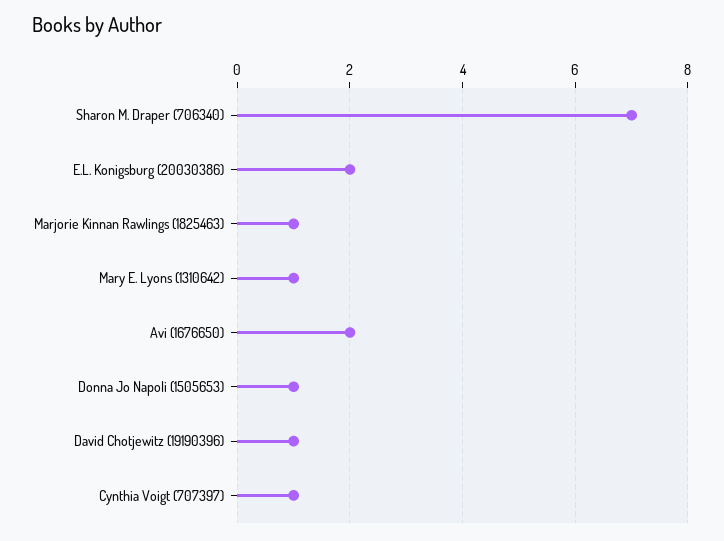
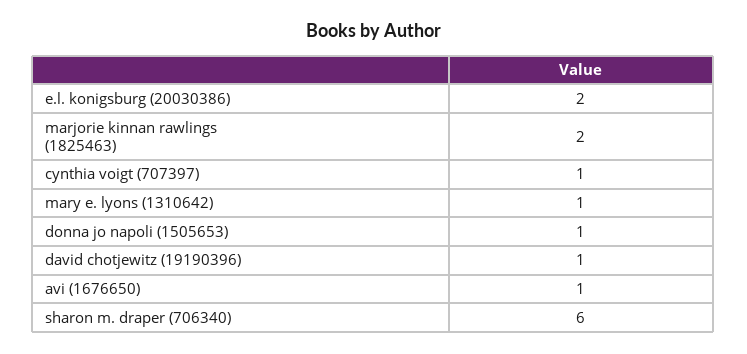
Sharon M. Draper (706340): 7 -> 6
Marjorie Kinnan Rawlings (1825463): 1 -> 2
Avi (1676650): 2 -> 1

